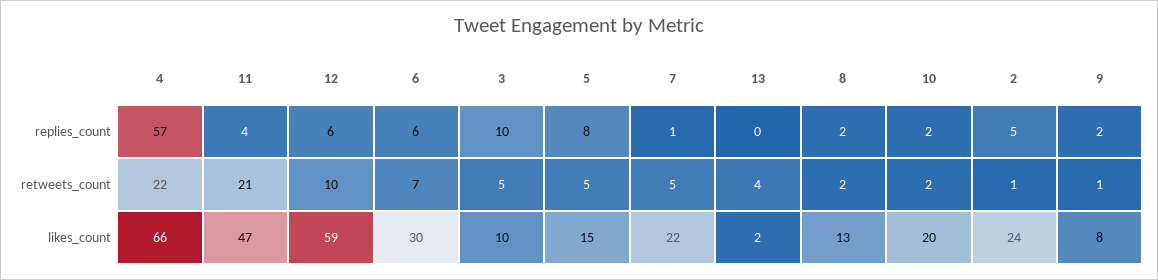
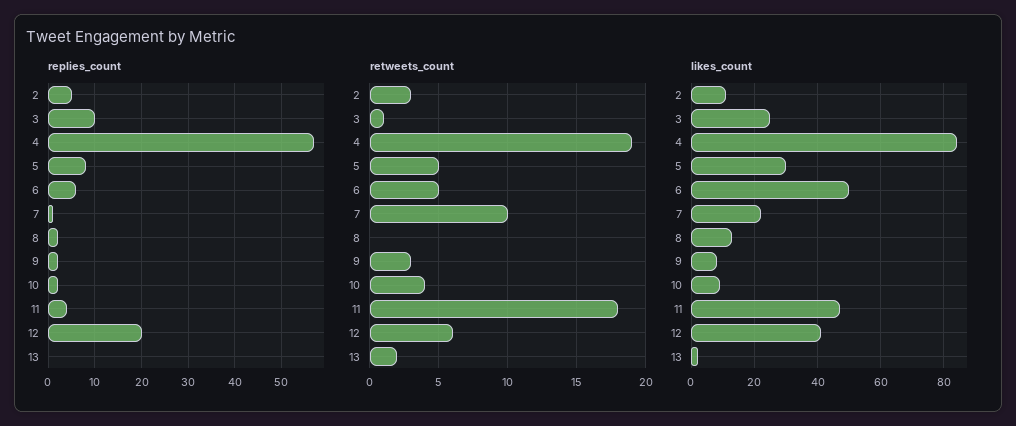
replies_count, 12: 6 -> 20
retweets_count, 4: 22 -> 19
retweets_count, 11: 21 -> 18
retweets_count, 12: 10 -> 6
retweets_count, 6: 7 -> 5
retweets_count, 3: 5 -> 1
retweets_count, 7: 5 -> 10
retweets_count, 13: 4 -> 2
retweets_count, 8: 2 -> 0
retweets_count, 10: 2 -> 4
retweets_count, 2: 1 -> 3
retweets_count, 9: 1 -> 3
likes_count, 4: 66 -> 85
likes_count, 12: 59 -> 40
likes_count, 6: 30 -> 50
likes_count, 3: 10 -> 25
likes_count, 5: 15 -> 30
likes_count, 10: 20 -> 10
likes_count, 2: 24 -> 10

